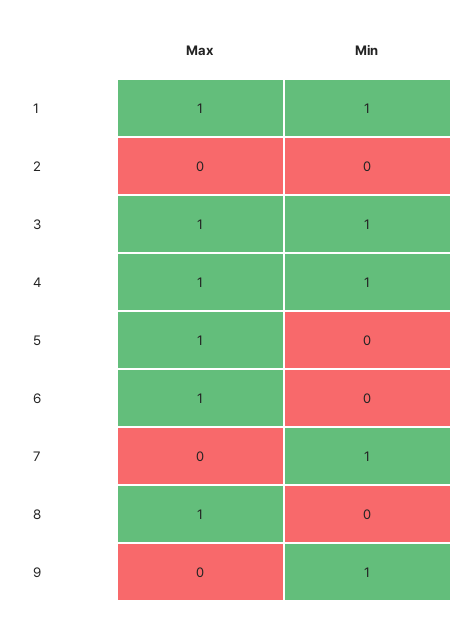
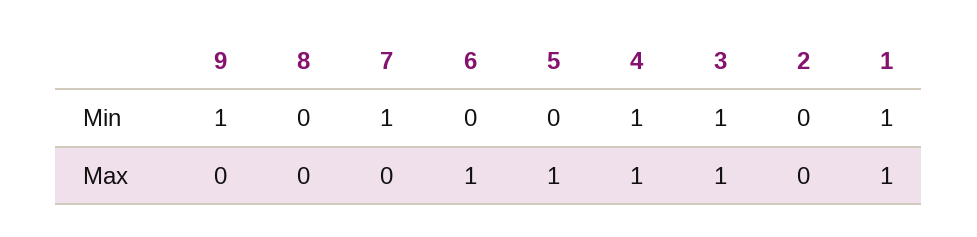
Max, 8: 1 -> 0

